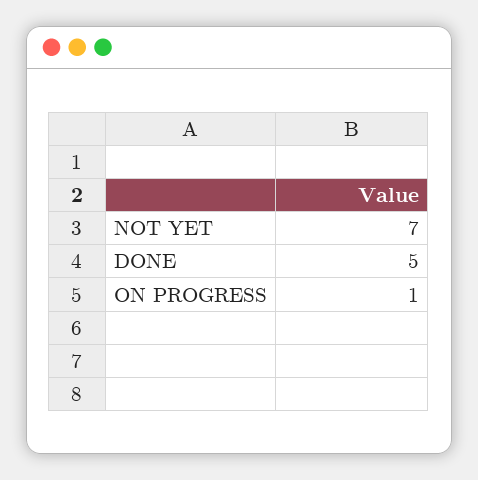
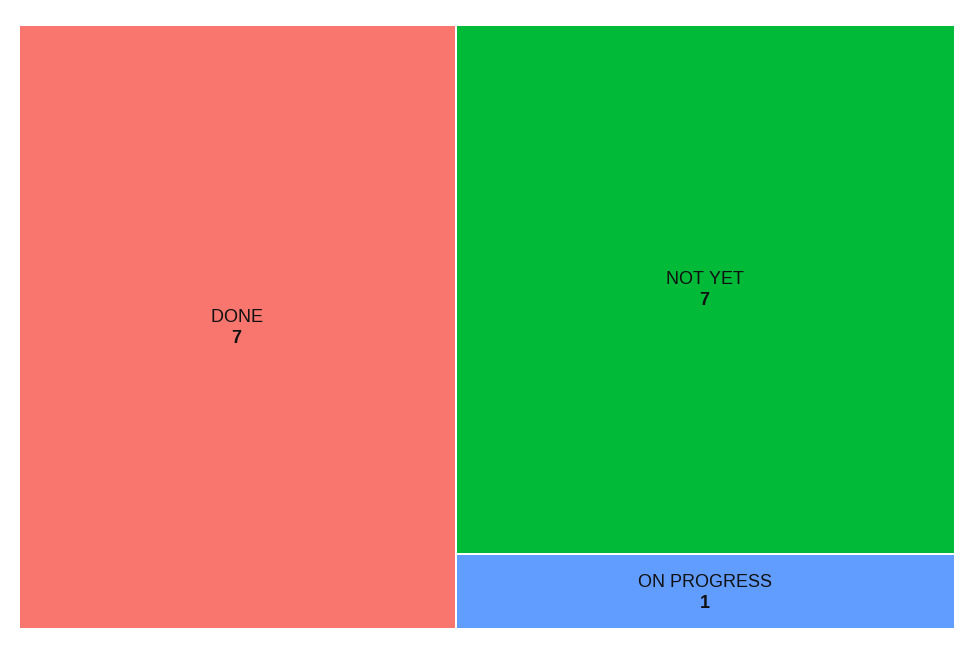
DONE: 5 -> 7

